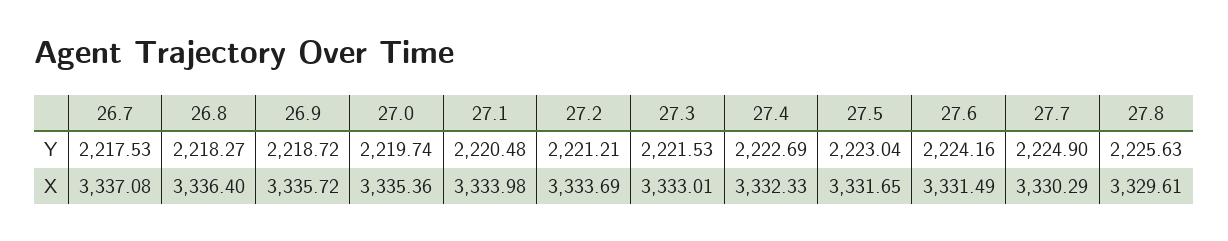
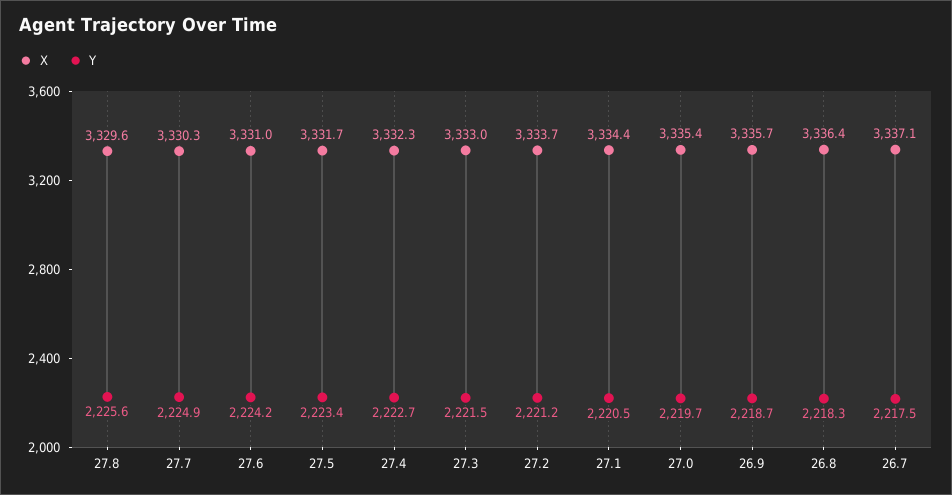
Y, 27.5: 2223.04 -> 2223.4
X, 27.1: 3333.98 -> 3334.4
X, 27.6: 3331.49 -> 3331

